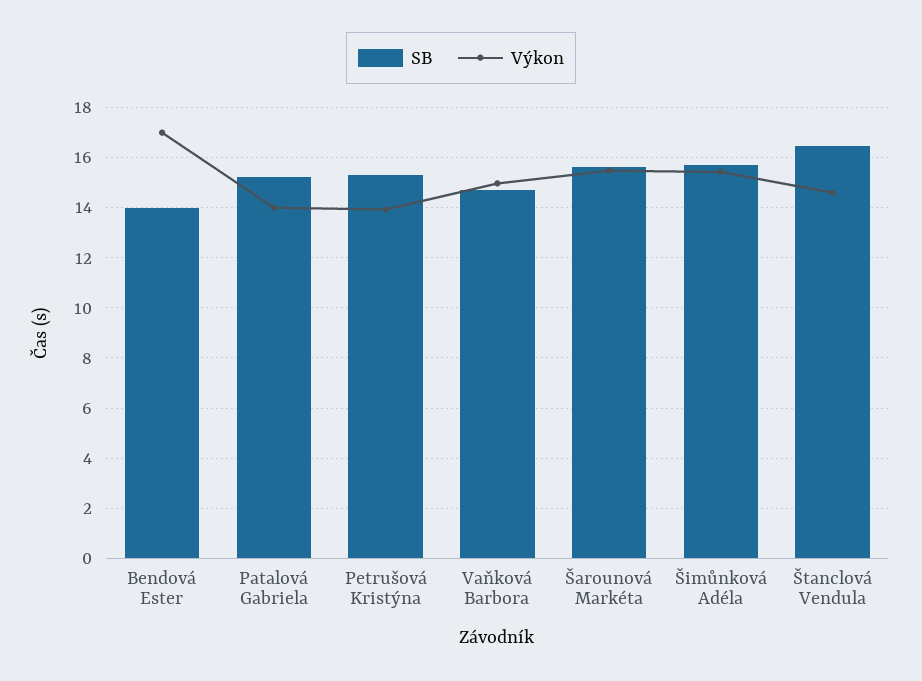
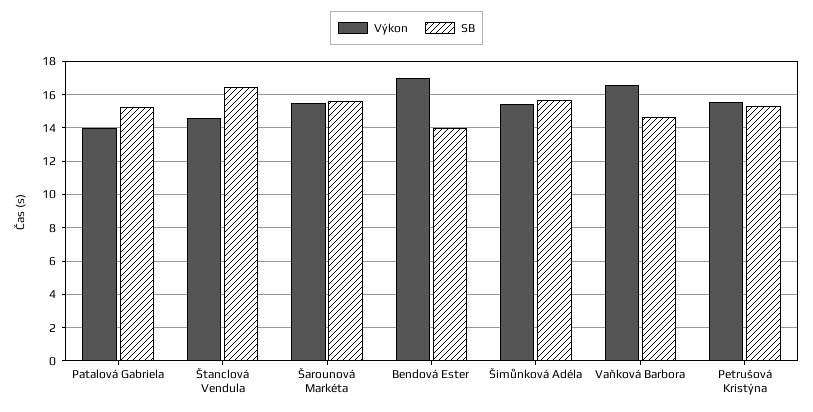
Výkon, Petrušová Kristýna: 14 -> 15.5
Výkon, Vaňková Barbora: 15 -> 16.5

